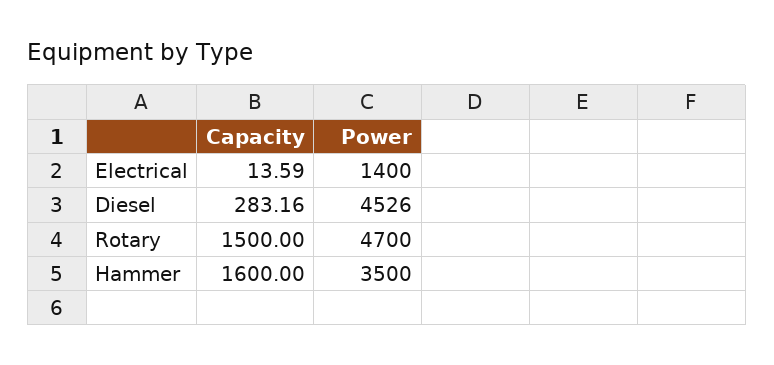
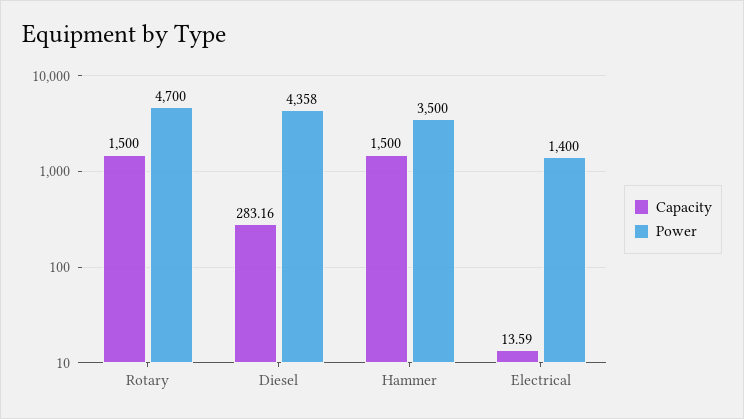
Power, Diesel: 4526 -> 4358
Capacity, Hammer: 1600 -> 1500

